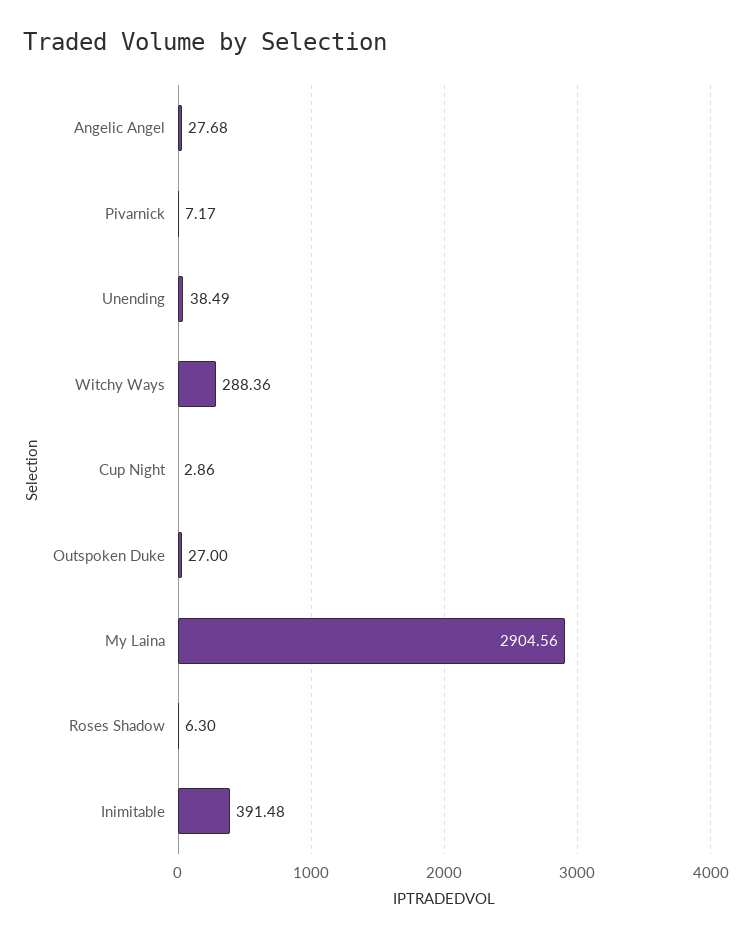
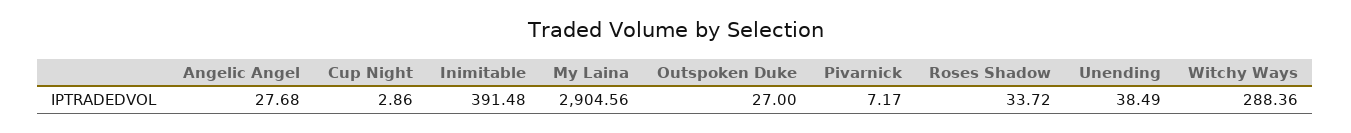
Roses Shadow: 6.3 -> 33.72

